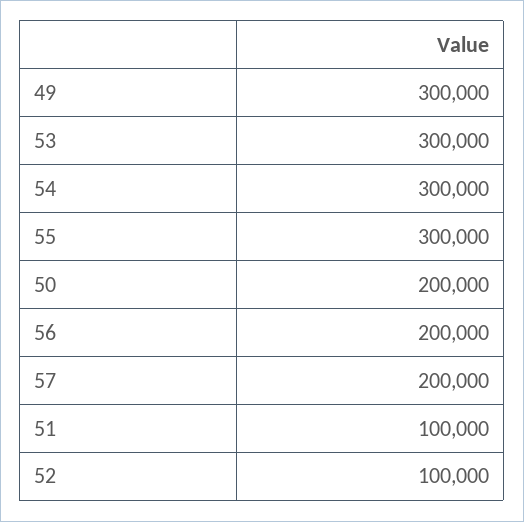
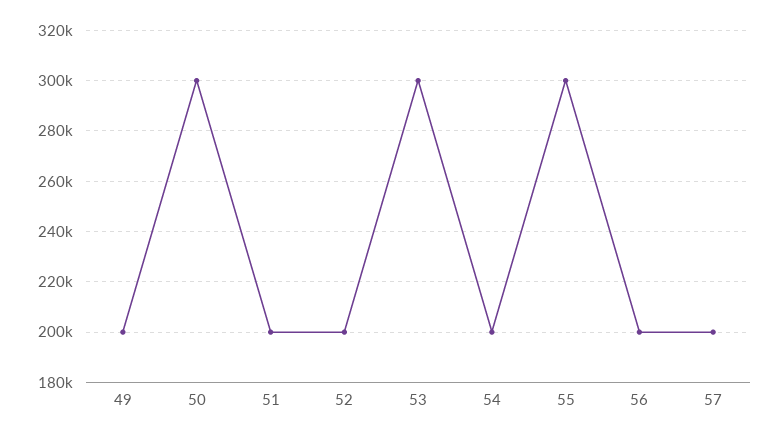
49: 300000 -> 200000
54: 300000 -> 200000
50: 200000 -> 300000
51: 100000 -> 200000
52: 100000 -> 200000

